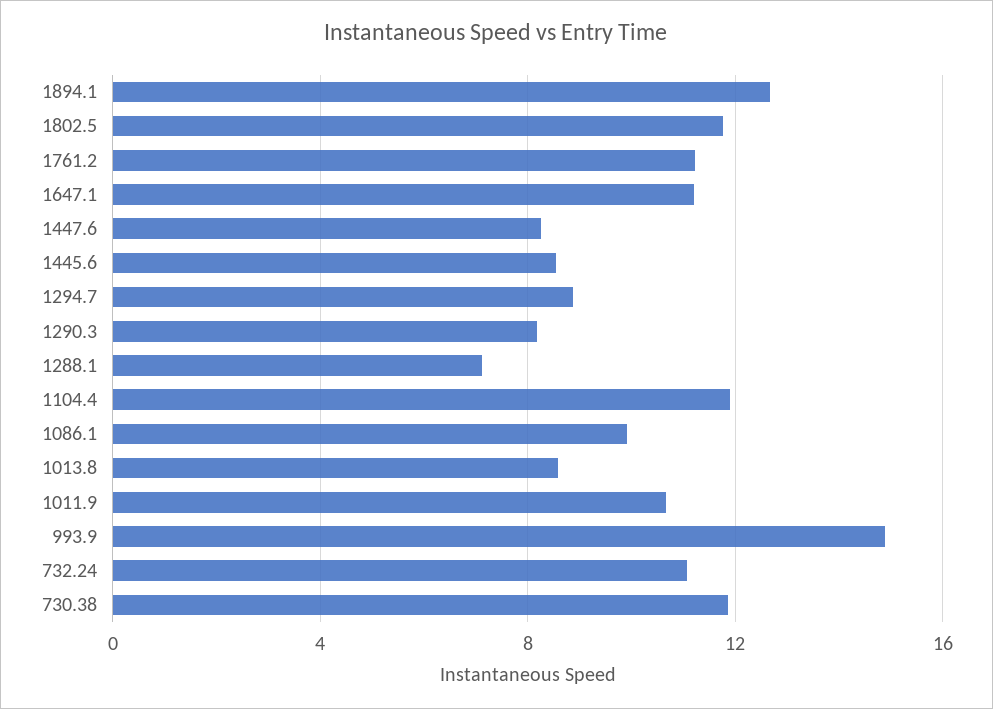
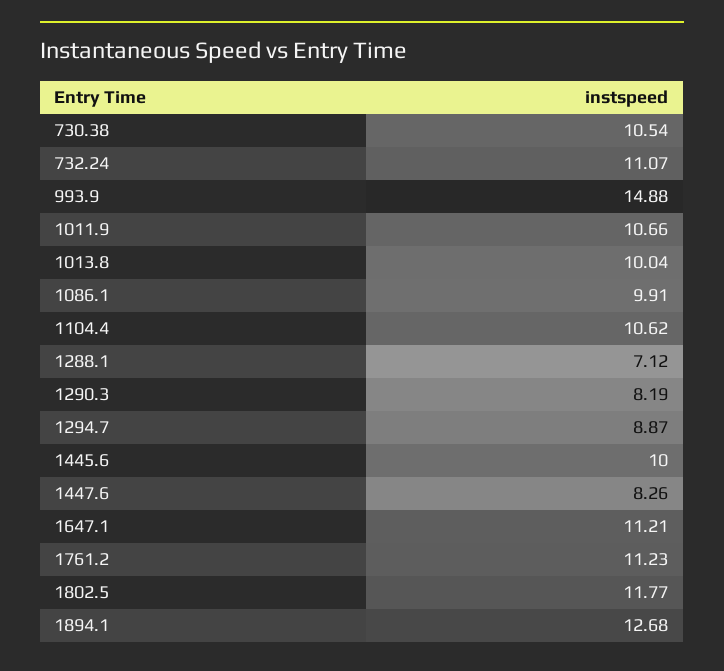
1445.6: 8.5 -> 10
1104.4: 12 -> 10.62
1013.8: 8.5 -> 10.04
730.38: 12 -> 10.54

